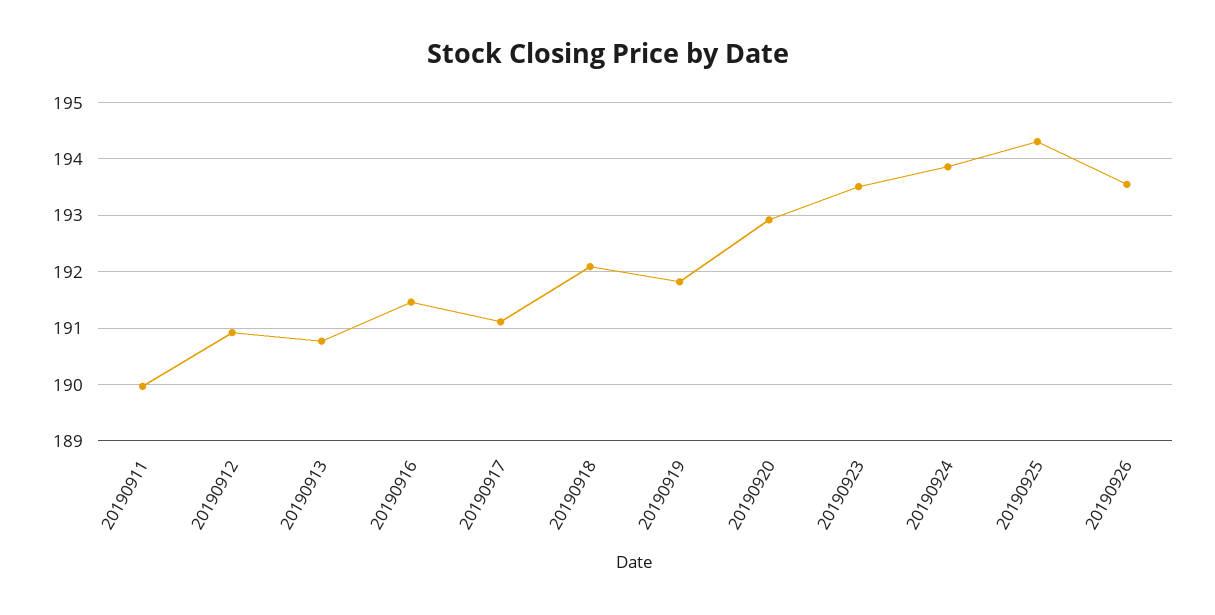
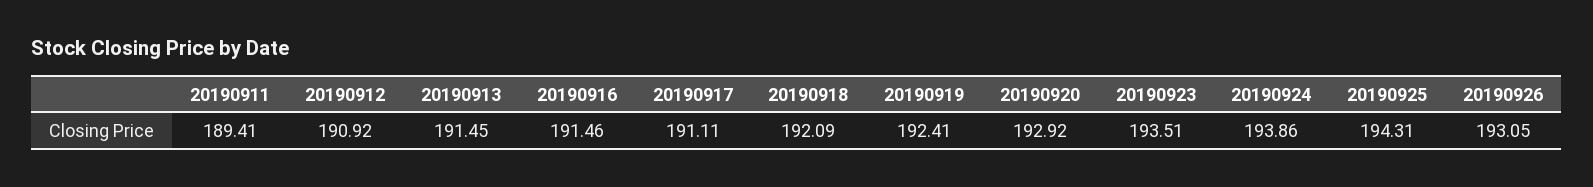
20190911: 190 -> 189.41
20190913: 190.8 -> 191.45
20190919: 191.8 -> 192.41
20190926: 193.6 -> 193.05

